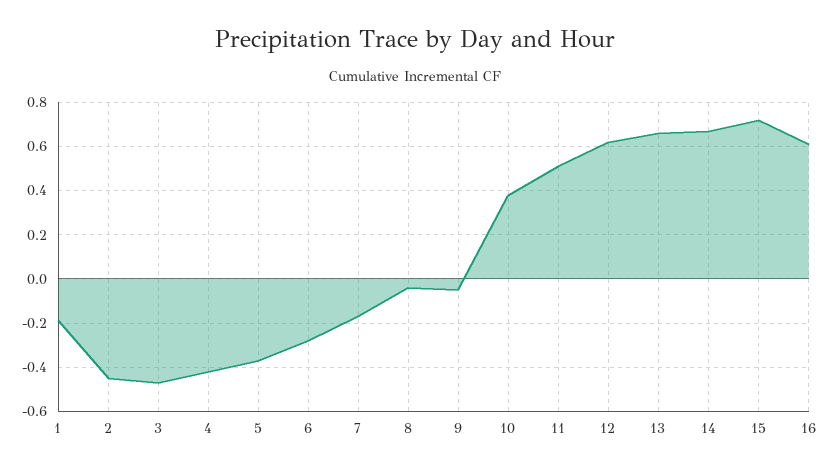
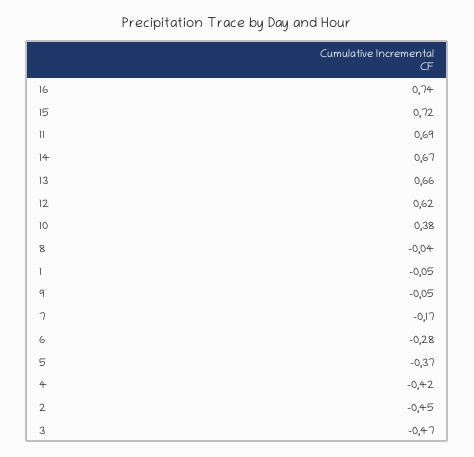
1: -0.2 -> -0.05
11: 0.5 -> 0.69
16: 0.6 -> 0.74

